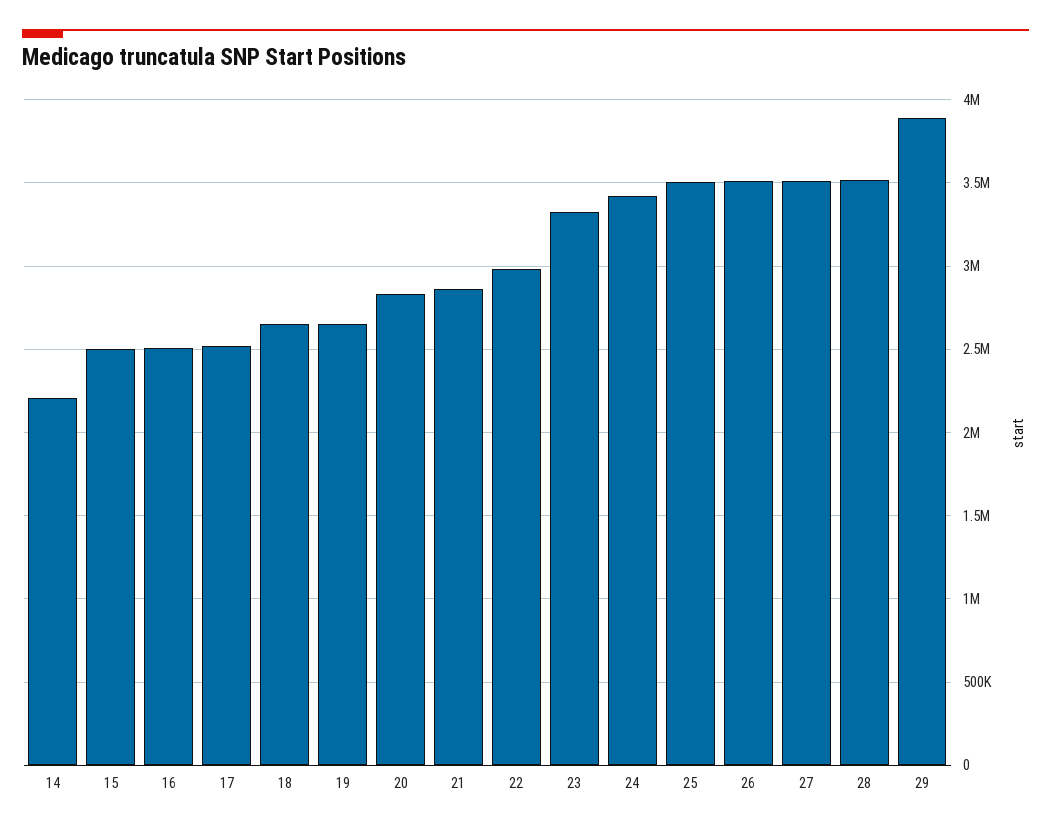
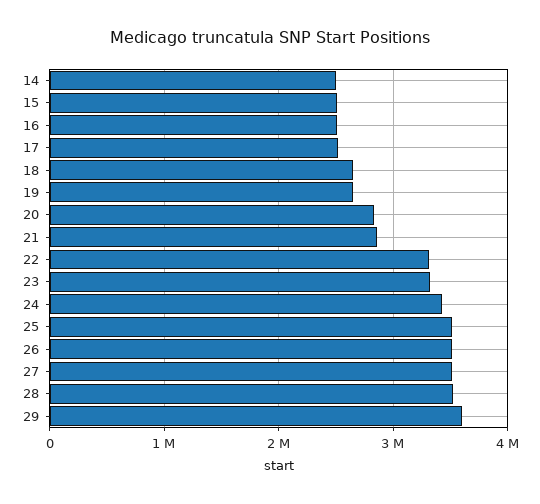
14: 2200000 -> 2500000
22: 3000000 -> 3300000
29: 3900000 -> 3600000

